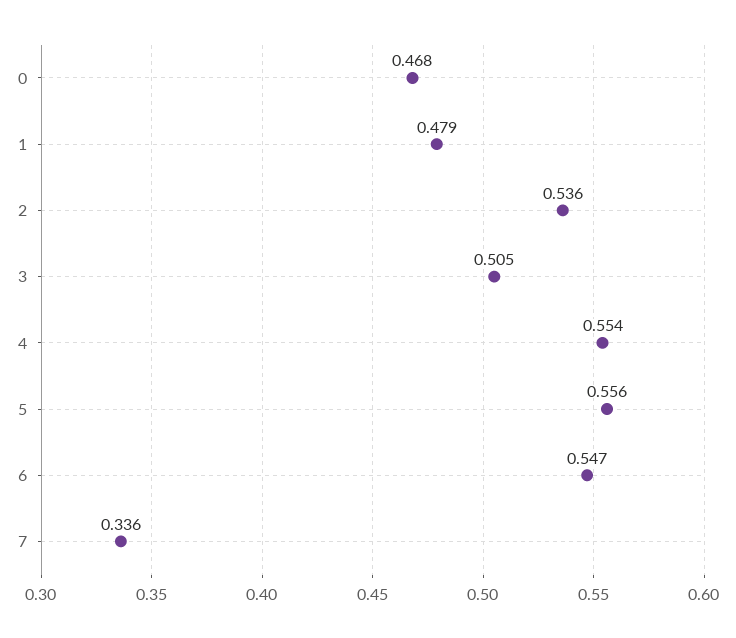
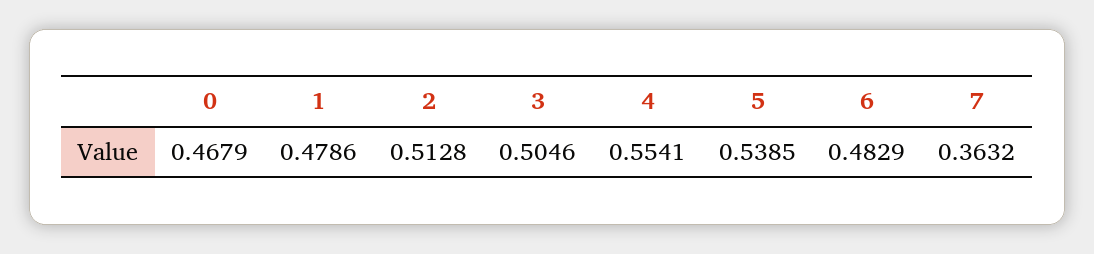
2: 0.536 -> 0.5128
5: 0.556 -> 0.5385
6: 0.547 -> 0.4829
7: 0.336 -> 0.3632

